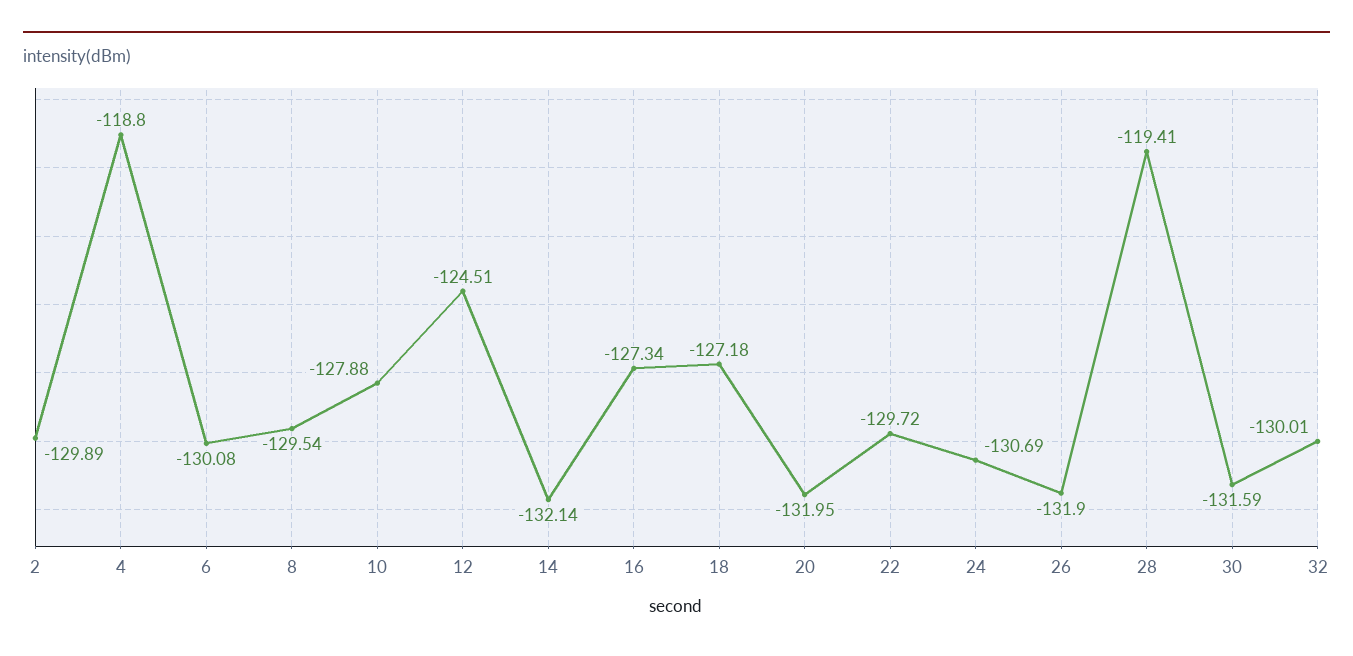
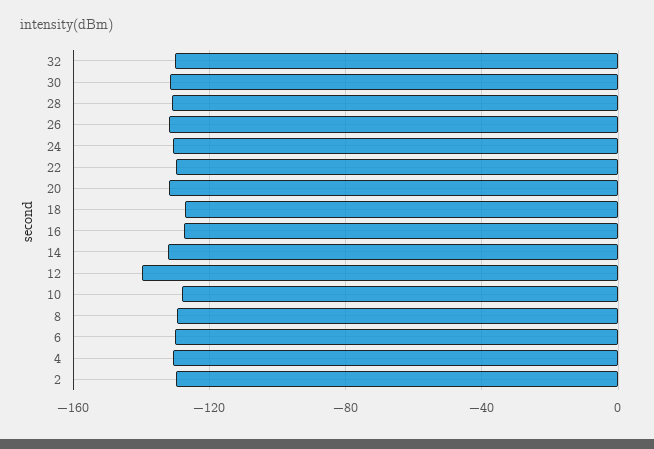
4: -118.8 -> -130
12: -124.51 -> -140
28: -119.41 -> -130

